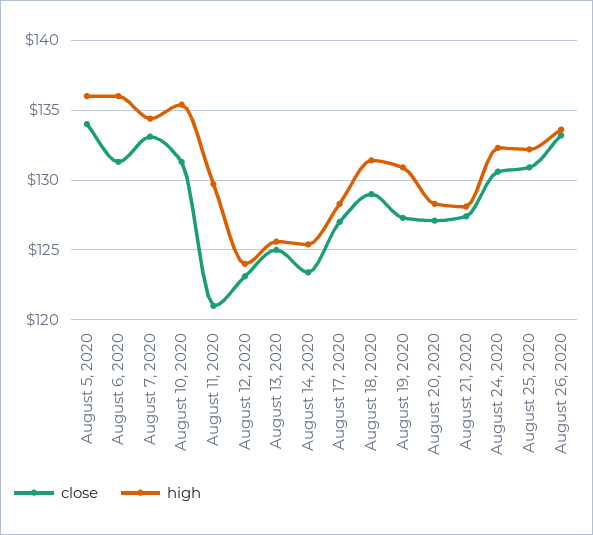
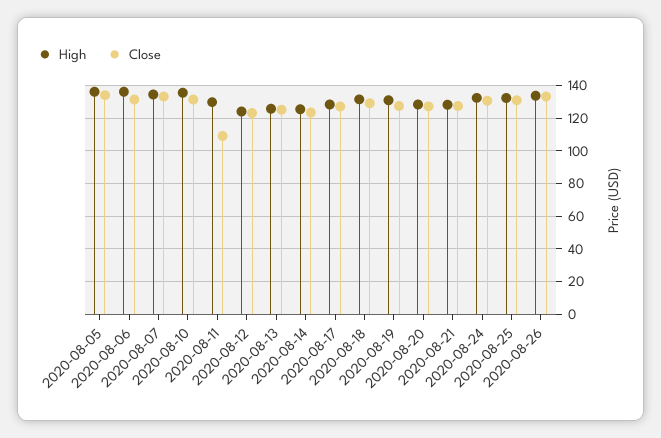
close, August 11, 2020: 121 -> 110

